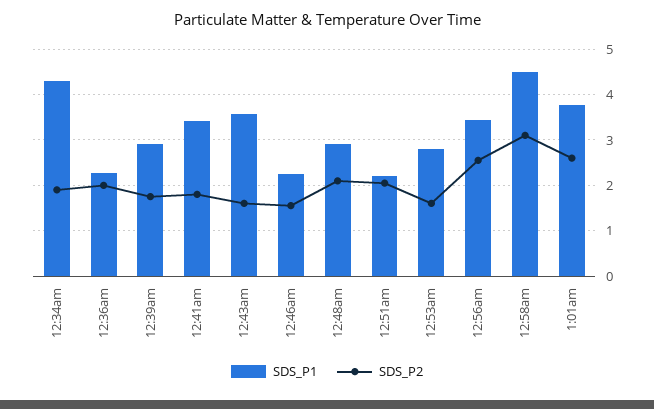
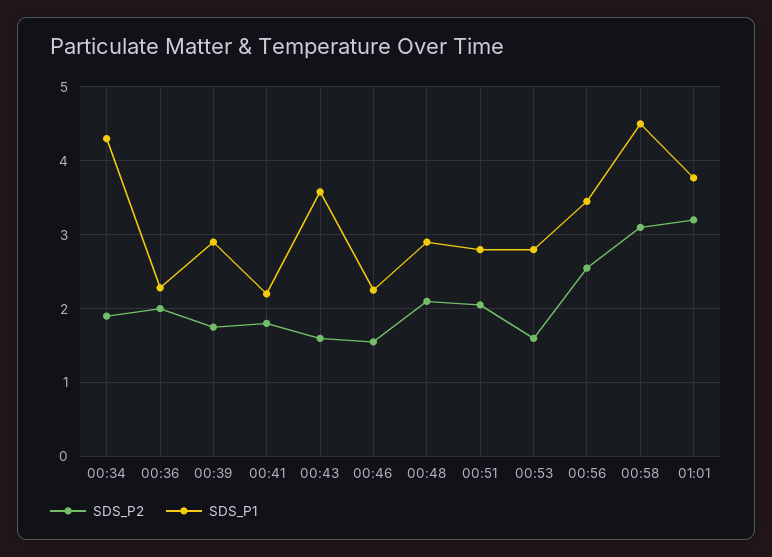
SDS_P1, 12:41am: 3.4 -> 2.2
SDS_P1, 12:51am: 2.2 -> 2.8
SDS_P2, 1:01am: 2.6 -> 3.2

